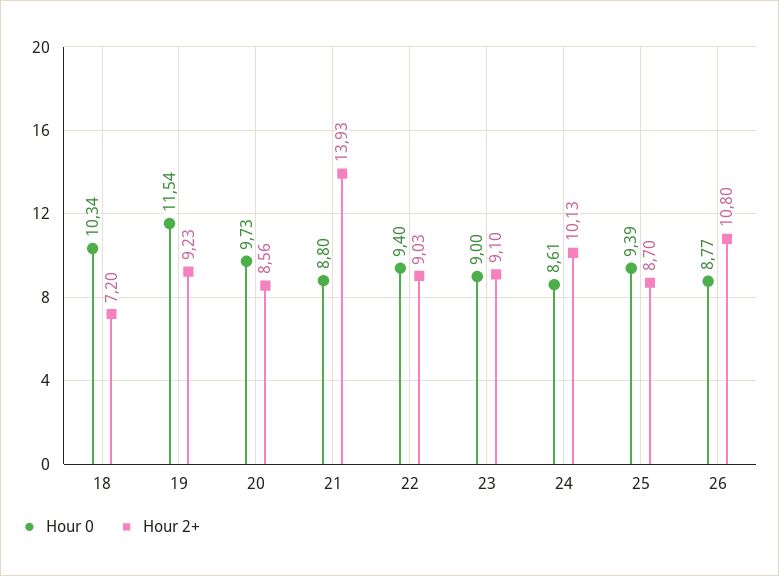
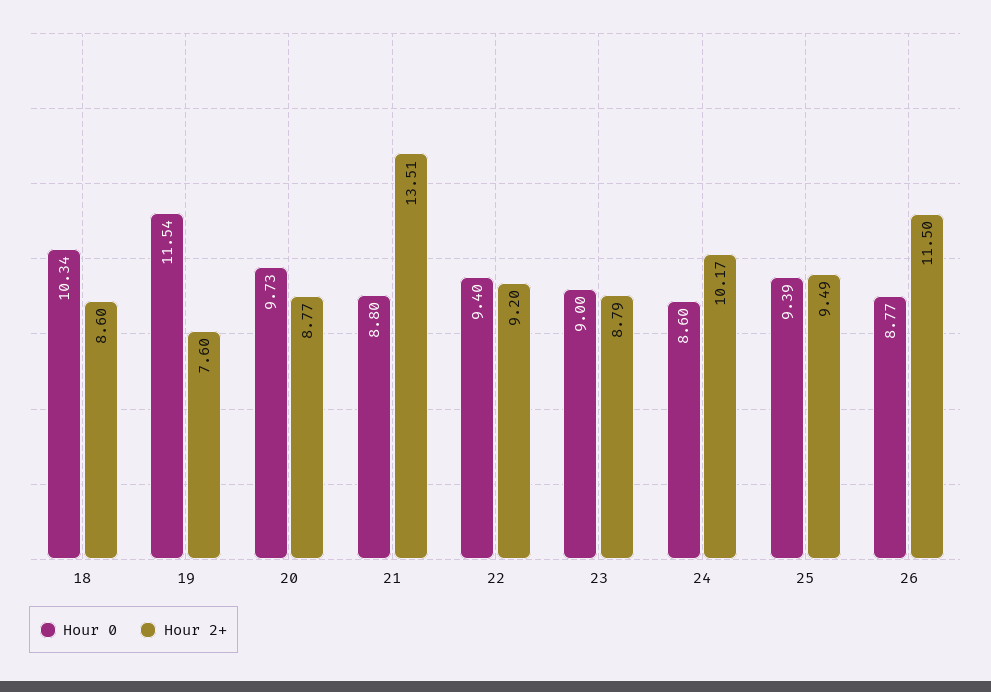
Hour 2+, 18: 7.2 -> 8.6
Hour 2+, 19: 9.23 -> 7.6
Hour 2+, 20: 8.56 -> 8.77
Hour 2+, 21: 13.93 -> 13.51
Hour 2+, 22: 9.03 -> 9.2
Hour 2+, 23: 9.1 -> 8.79
Hour 0, 24: 8.61 -> 8.6
Hour 2+, 24: 10.13 -> 10.17
Hour 2+, 25: 8.7 -> 9.49
Hour 2+, 26: 10.8 -> 11.5

